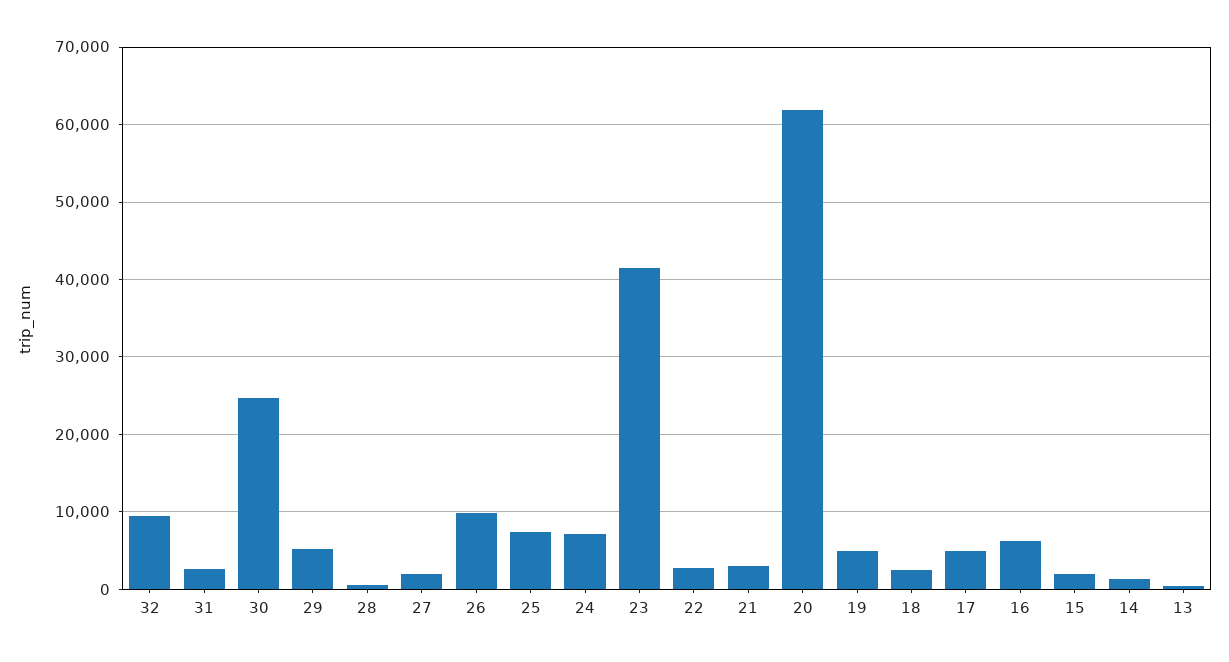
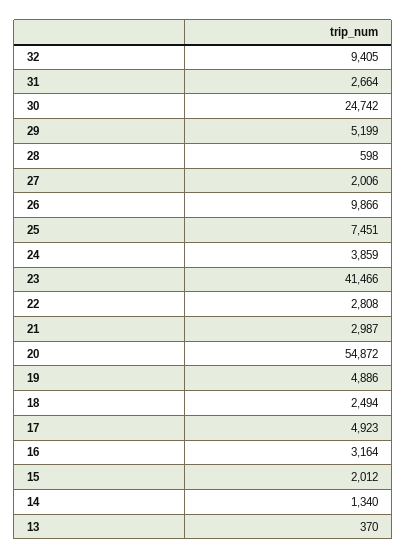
24: 7000 -> 3859
20: 62000 -> 54872
16: 6000 -> 3164

